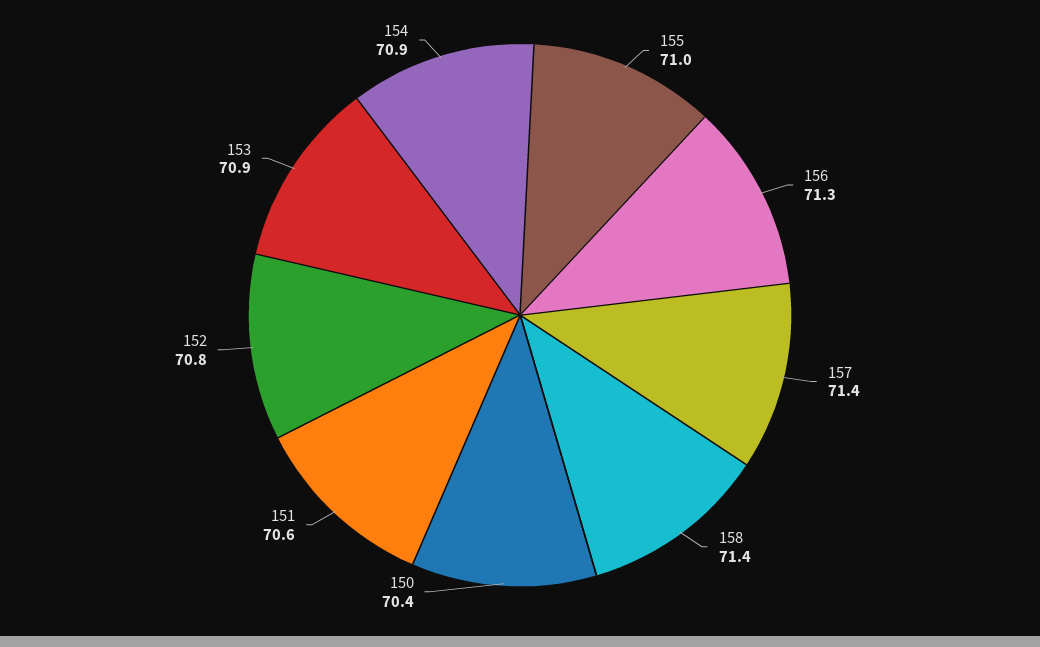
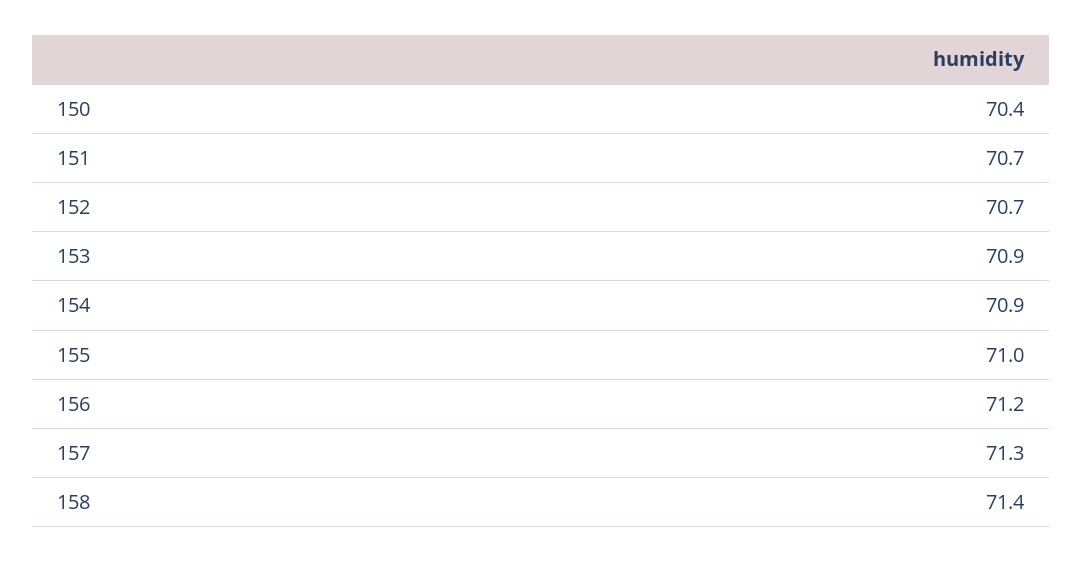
156: 71.3 -> 71.2
157: 71.4 -> 71.3
151: 70.6 -> 70.7
152: 70.8 -> 70.7

